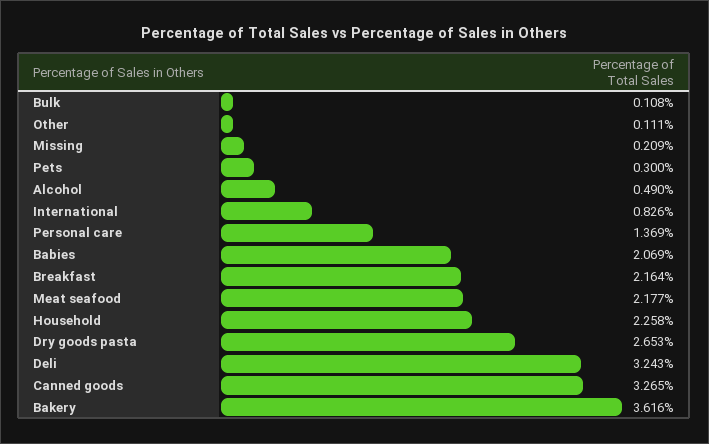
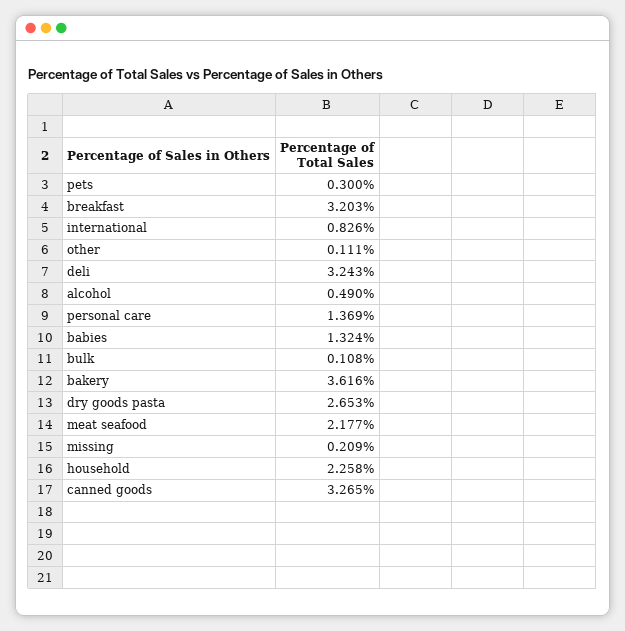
Babies: 2.069 -> 1.324
Breakfast: 2.164 -> 3.203

